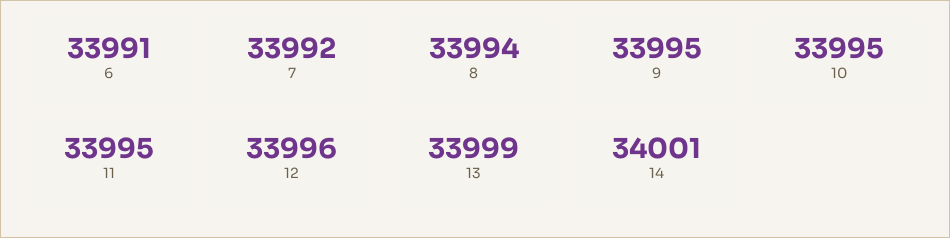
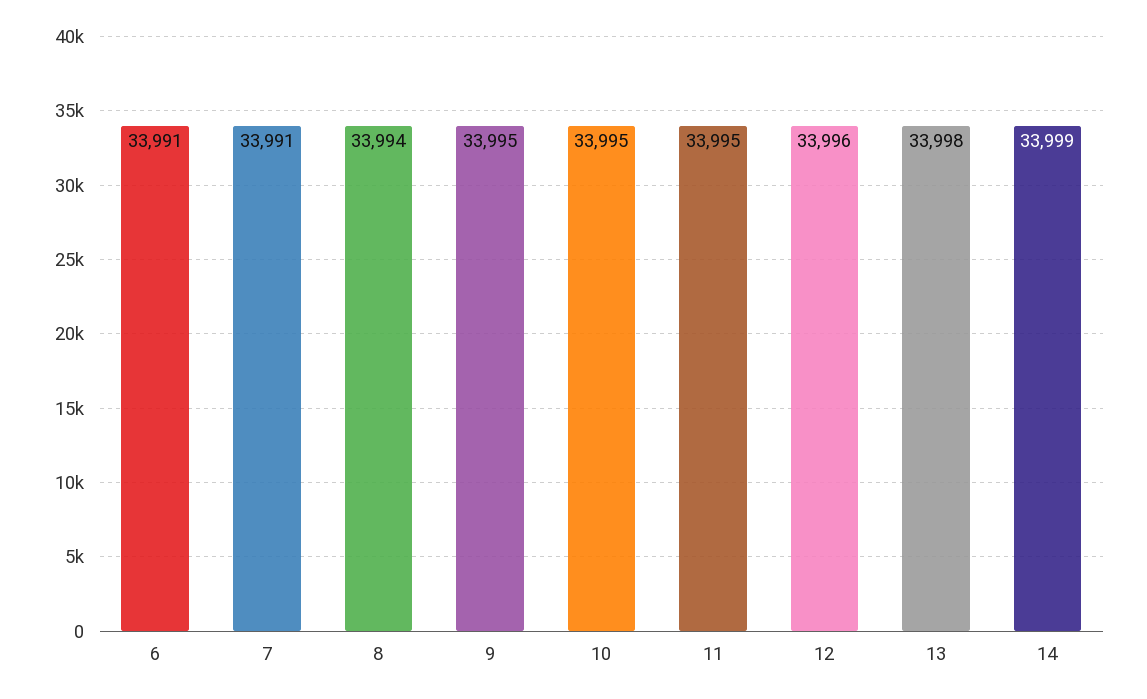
7: 33992 -> 33991
13: 33999 -> 33998
14: 34001 -> 33999

